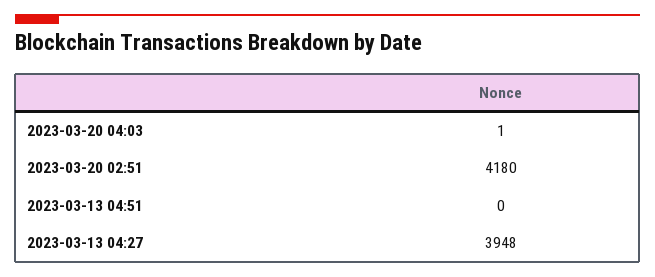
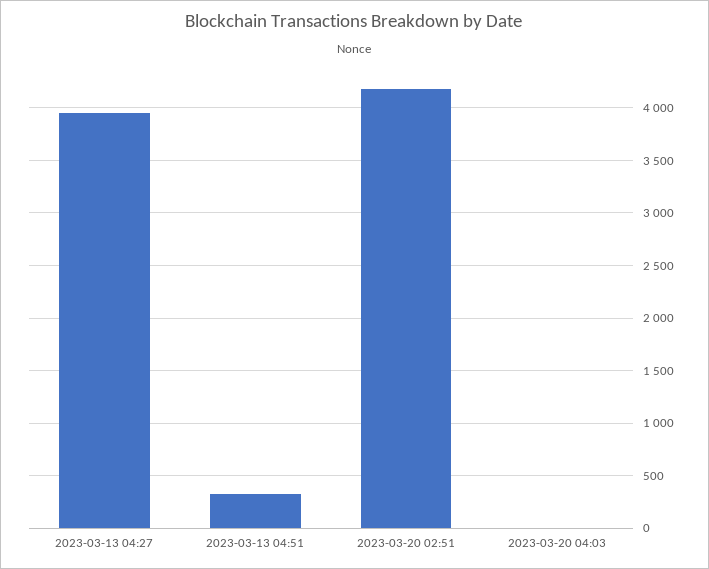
2023-03-13 04:51: 0 -> 300

